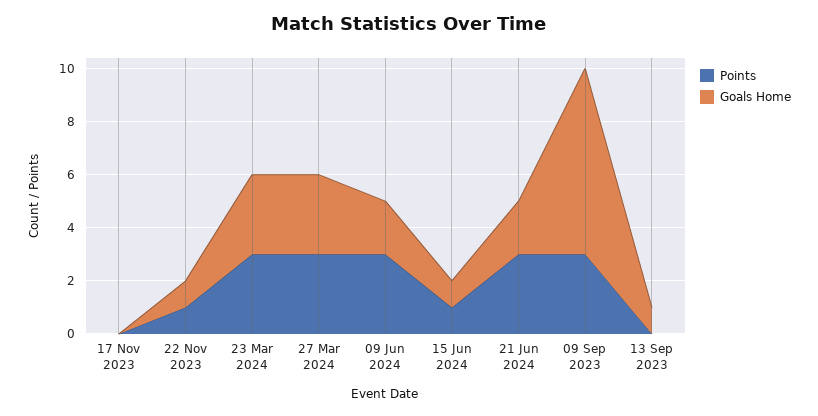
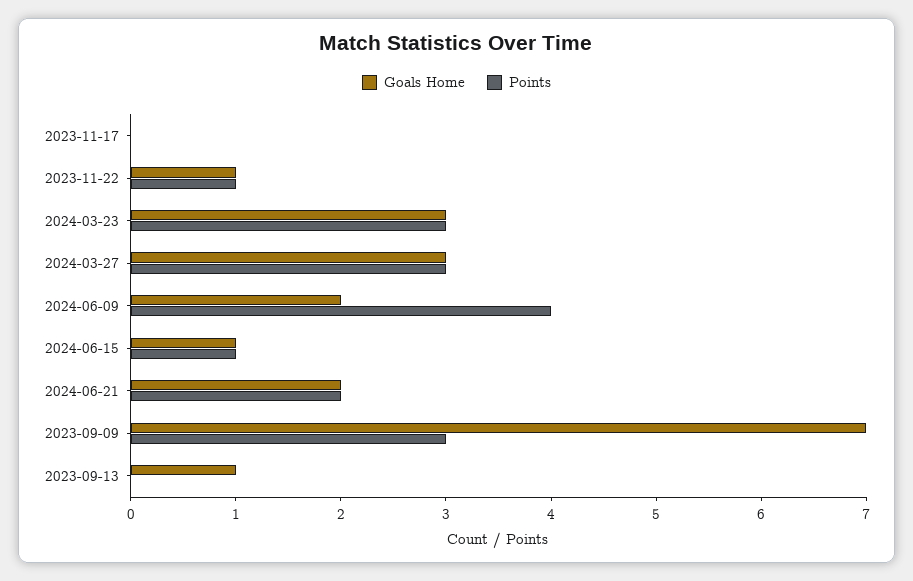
Points, 09 Jun 2024: 3 -> 4
Points, 21 Jun 2024: 3 -> 2

